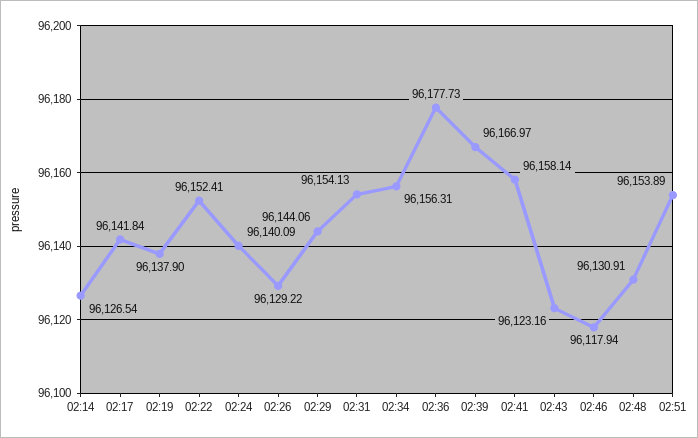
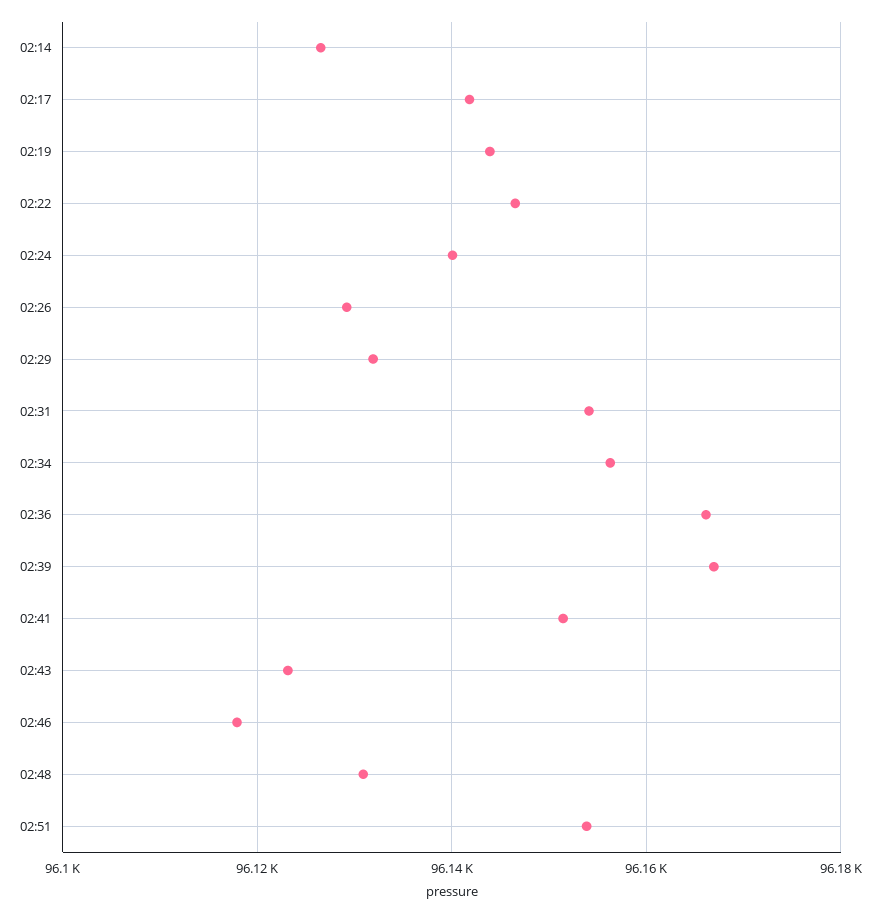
02:19: 96137.9 -> 96144
02:22: 96152.41 -> 96146
02:29: 96144.06 -> 96132
02:36: 96177.73 -> 96166
02:41: 96158.14 -> 96152

